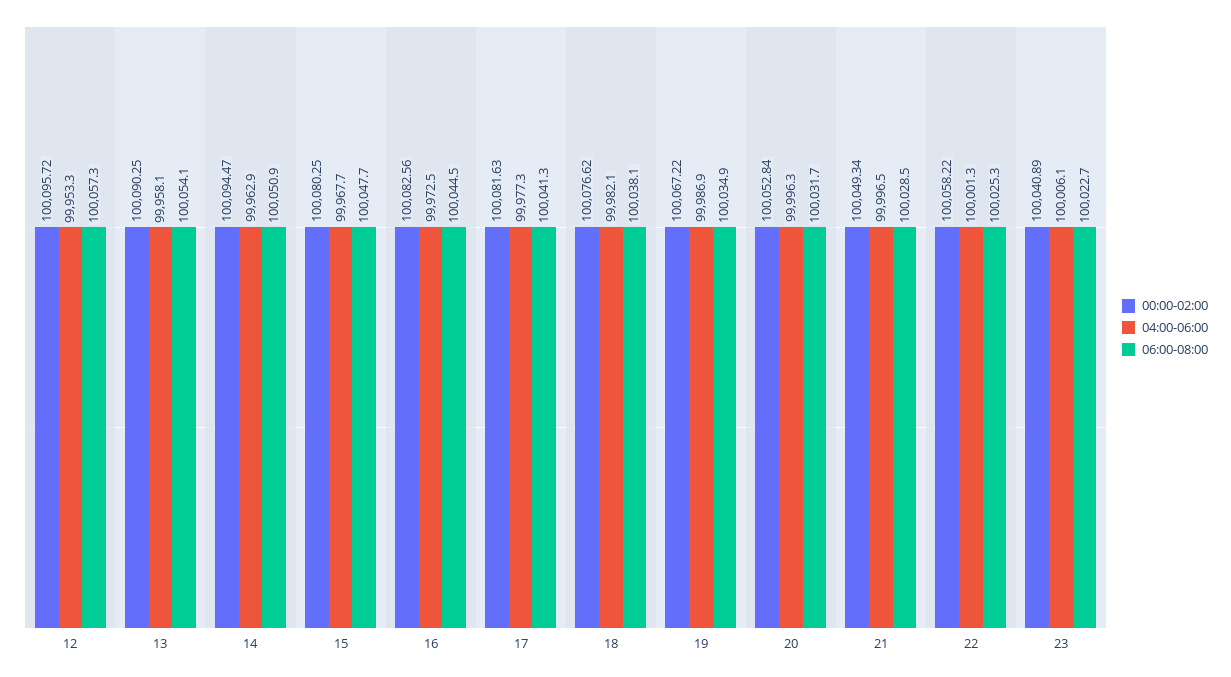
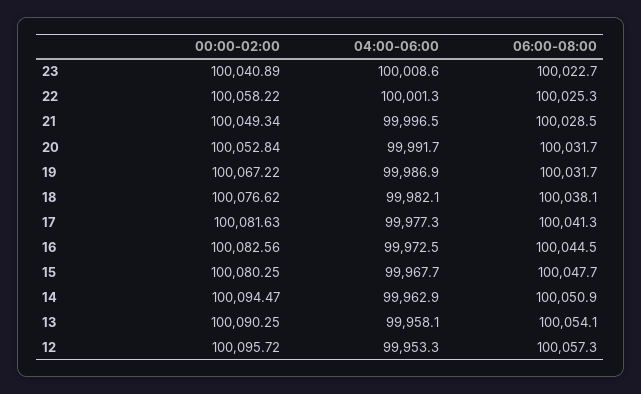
06:00-08:00, 19: 100034.9 -> 100031.7
04:00-06:00, 20: 99996.3 -> 99991.7
04:00-06:00, 23: 100006.1 -> 100008.6

